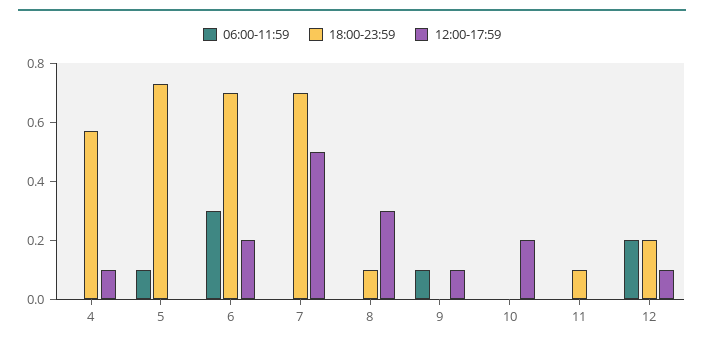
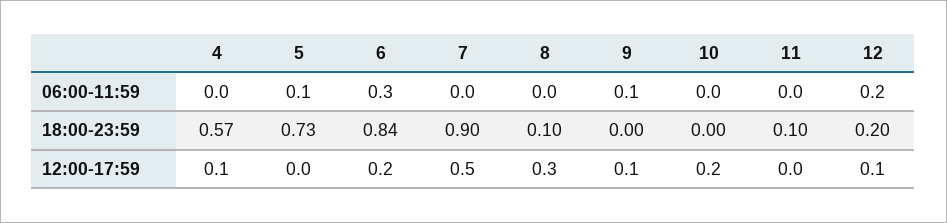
18:00-23:59, 6: 0.7 -> 0.84
18:00-23:59, 7: 0.7 -> 0.9

